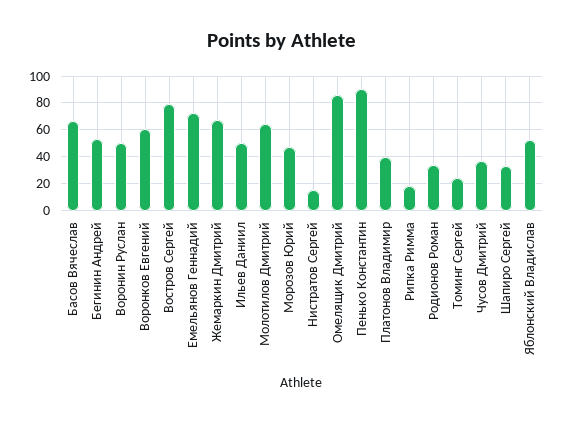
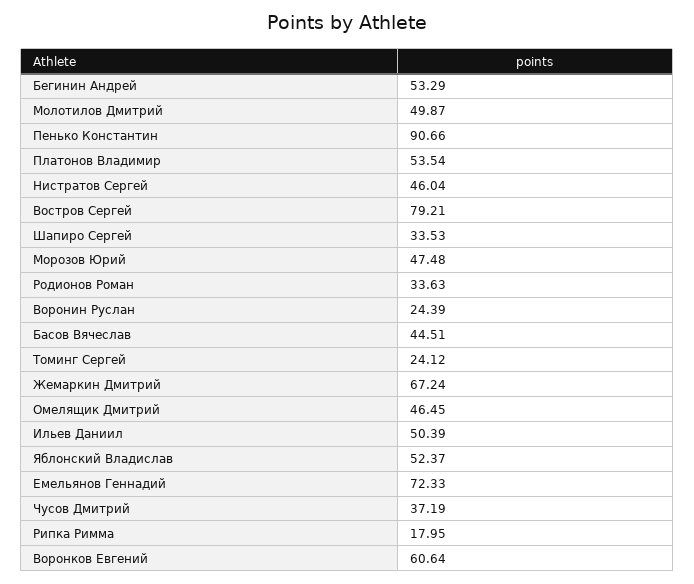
Басов Вячеслав: 65 -> 44.51
Воронин Руслан: 50 -> 24.39
Молотилов Дмитрий: 65 -> 49.87
Нистратов Сергей: 15 -> 46.04
Омелящик Дмитрий: 85 -> 46.45
Платонов Владимир: 40 -> 53.54

